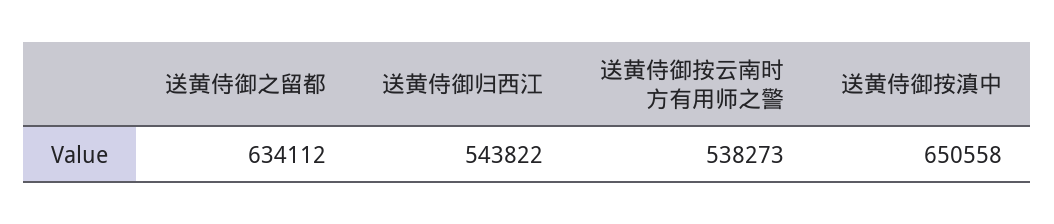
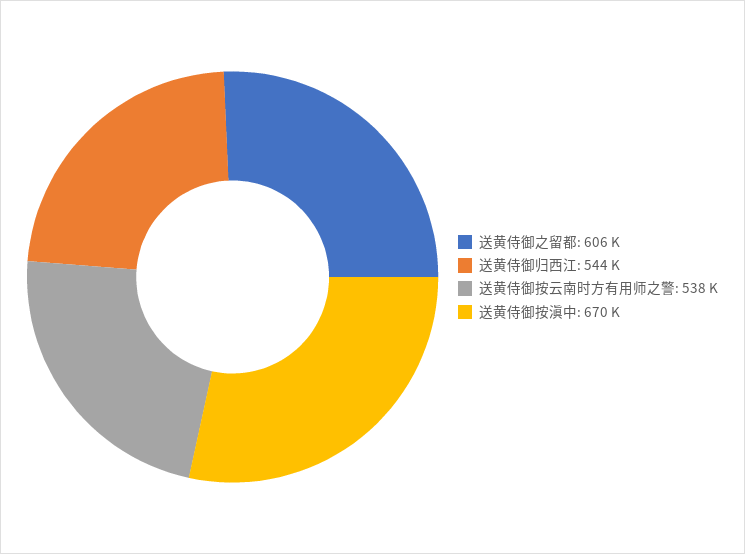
送黄侍御之留都: 634112 -> 606000
送黄侍御按滇中: 650558 -> 670000

